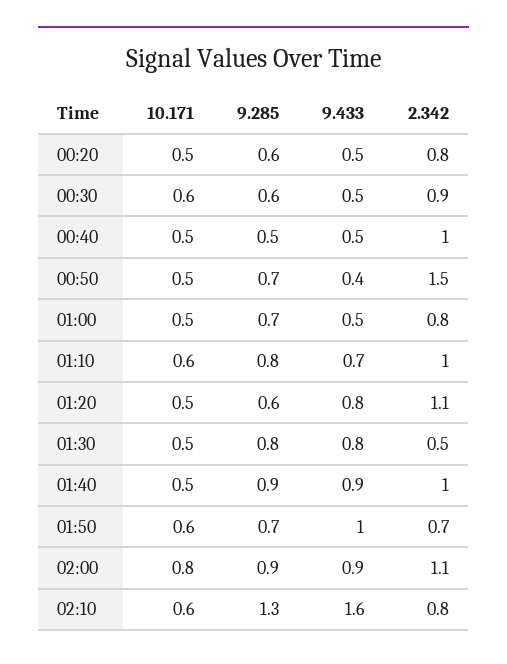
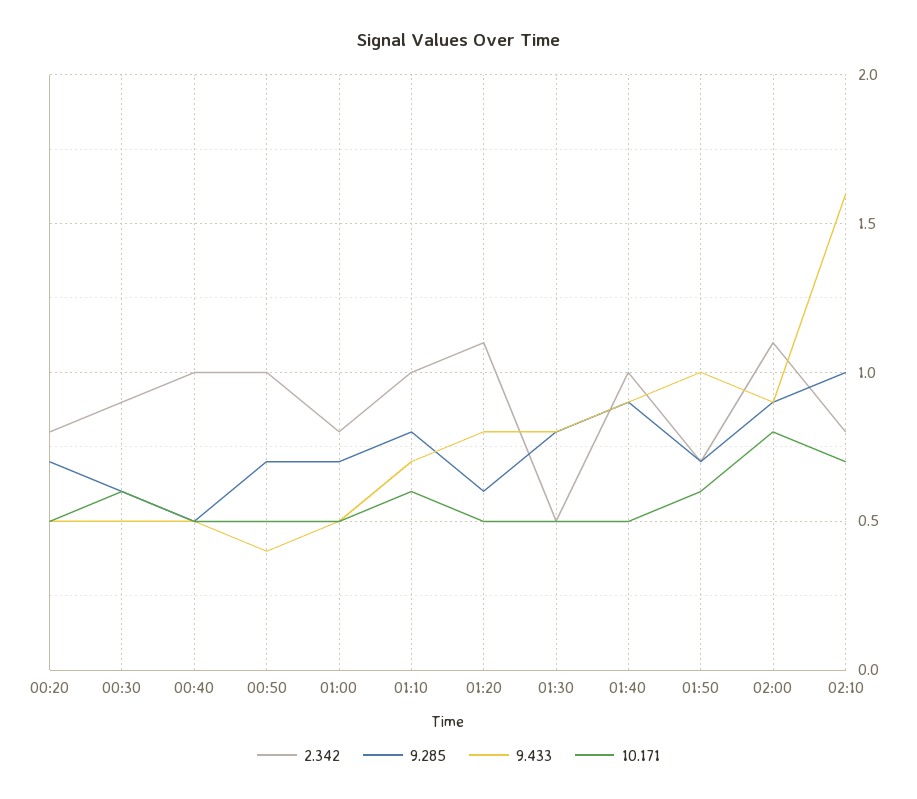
9.285, 00:20: 0.6 -> 0.7
2.342, 00:50: 1.5 -> 1
10.171, 02:10: 0.6 -> 0.7
9.285, 02:10: 1.3 -> 1

